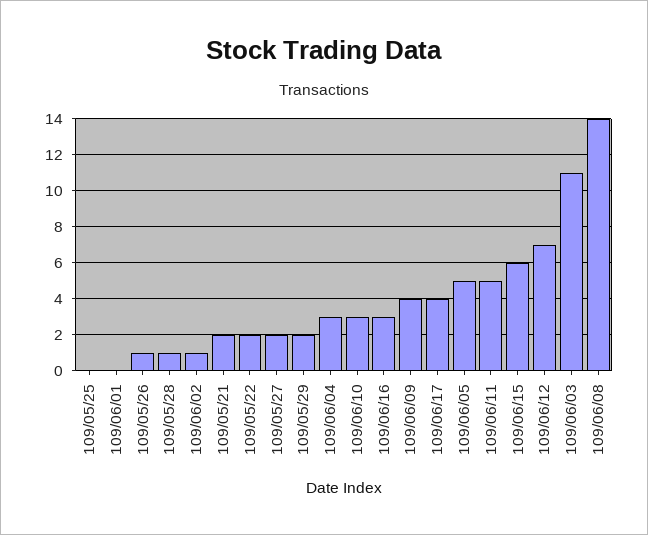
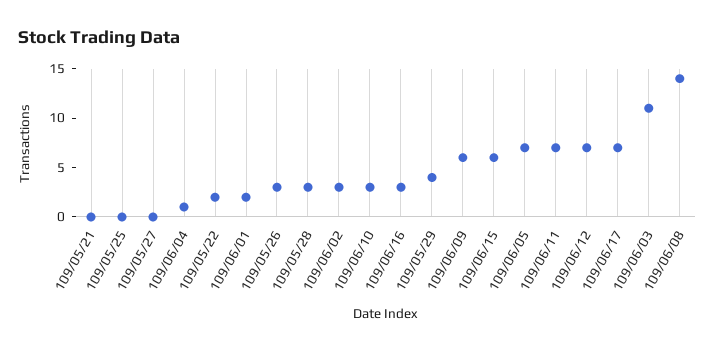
109/06/01: 0 -> 2
109/05/26: 1 -> 3
109/05/28: 1 -> 3
109/06/02: 1 -> 3
109/05/21: 2 -> 0
109/05/27: 2 -> 0
109/05/29: 2 -> 4
109/06/04: 3 -> 1
109/06/09: 4 -> 6
109/06/17: 4 -> 7
109/06/05: 5 -> 7
109/06/11: 5 -> 7

